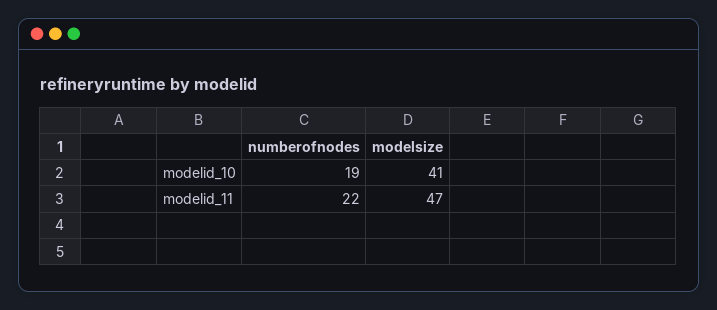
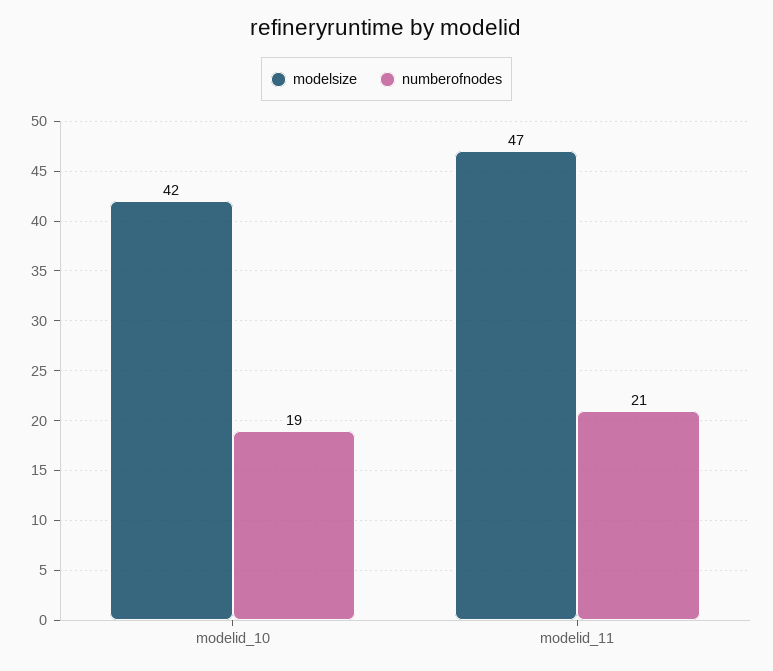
modelsize, modelid_10: 41 -> 42
numberofnodes, modelid_11: 22 -> 21

